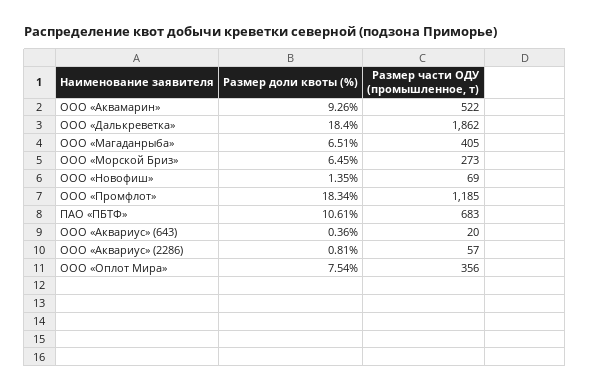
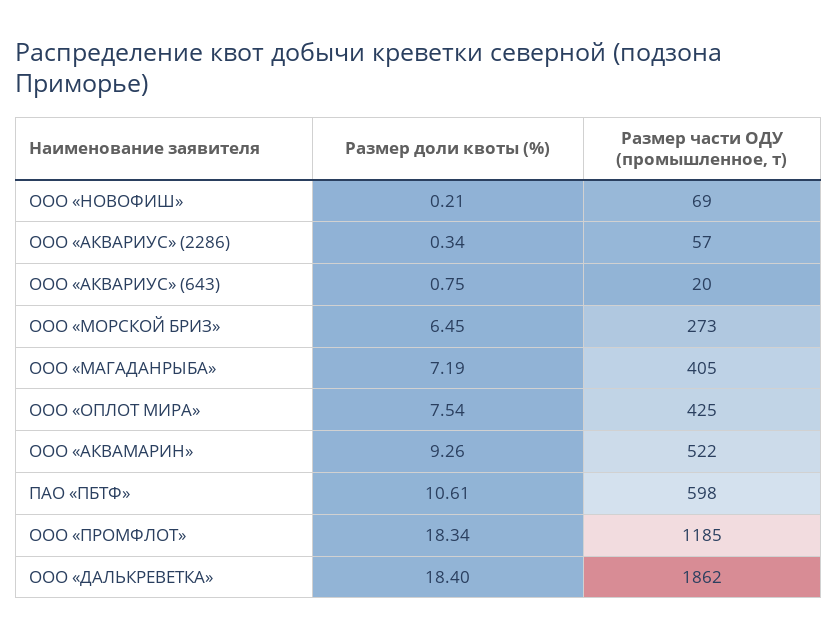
Размер доли квоты (%), ООО «Магаданрыба»: 6.51 -> 7.19
Размер доли квоты (%), ООО «Новофиш»: 1.35 -> 0.21
Размер части ОДУ (промышленное, т), ПАО «ПБТФ»: 683 -> 598
Размер доли квоты (%), ООО «Аквариус» (643): 0.36 -> 0.75
Размер доли квоты (%), ООО «Аквариус» (2286): 0.81 -> 0.34
Размер части ОДУ (промышленное, т), ООО «Оплот Мира»: 356 -> 425

